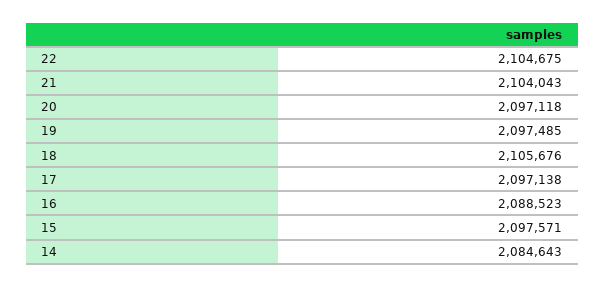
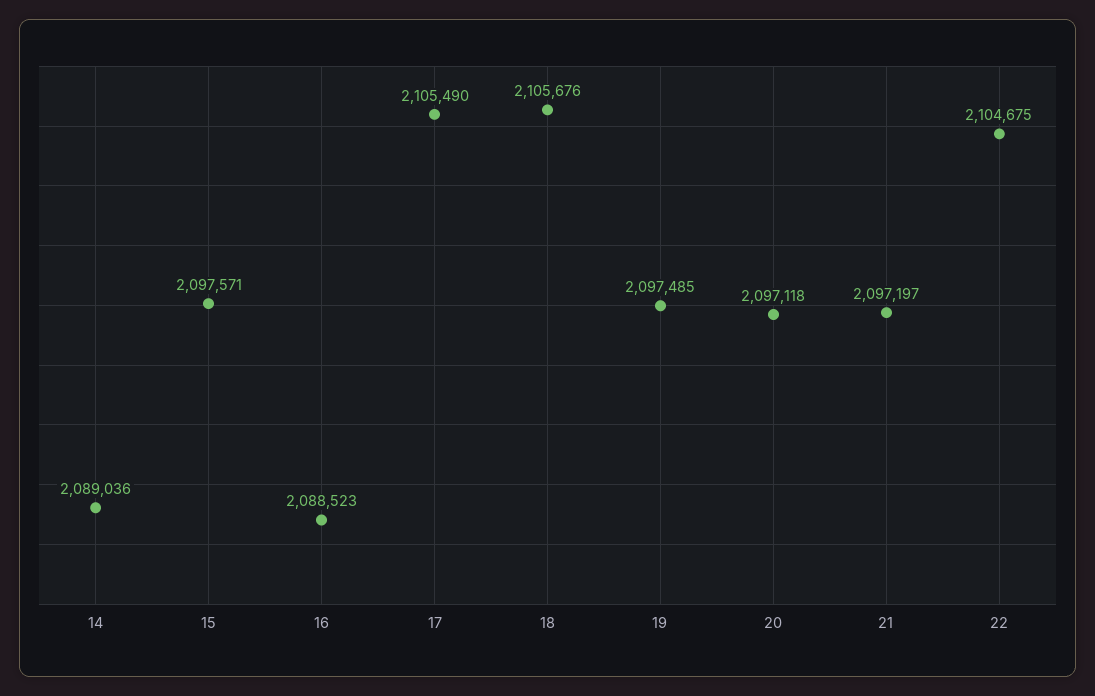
21: 2104043 -> 2097197
17: 2097138 -> 2105490
14: 2084643 -> 2089036

